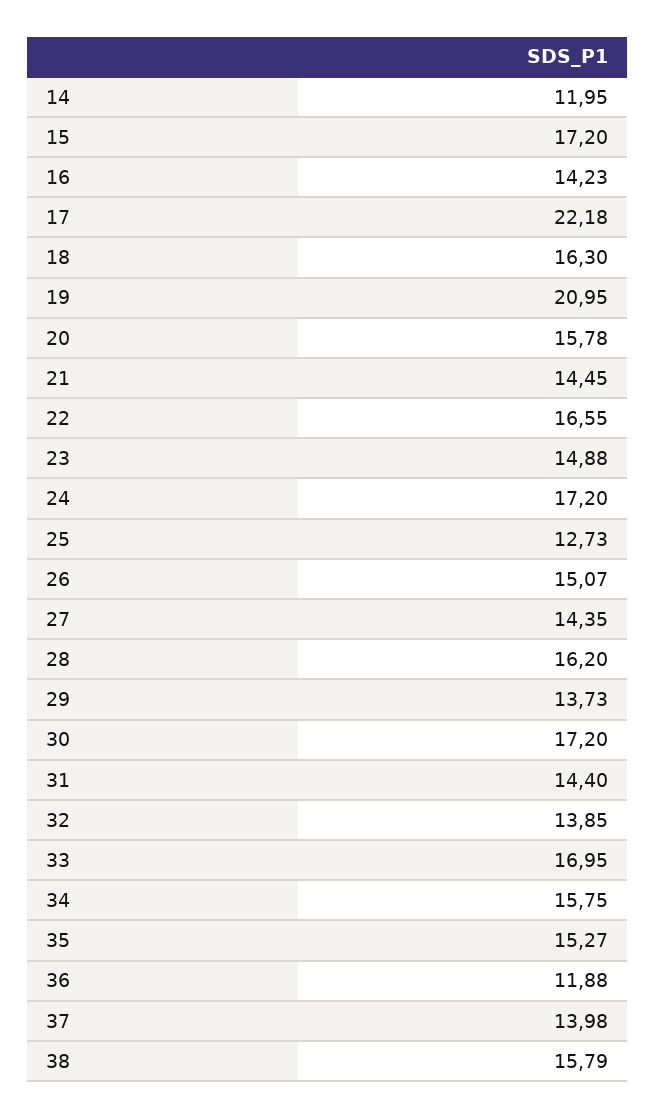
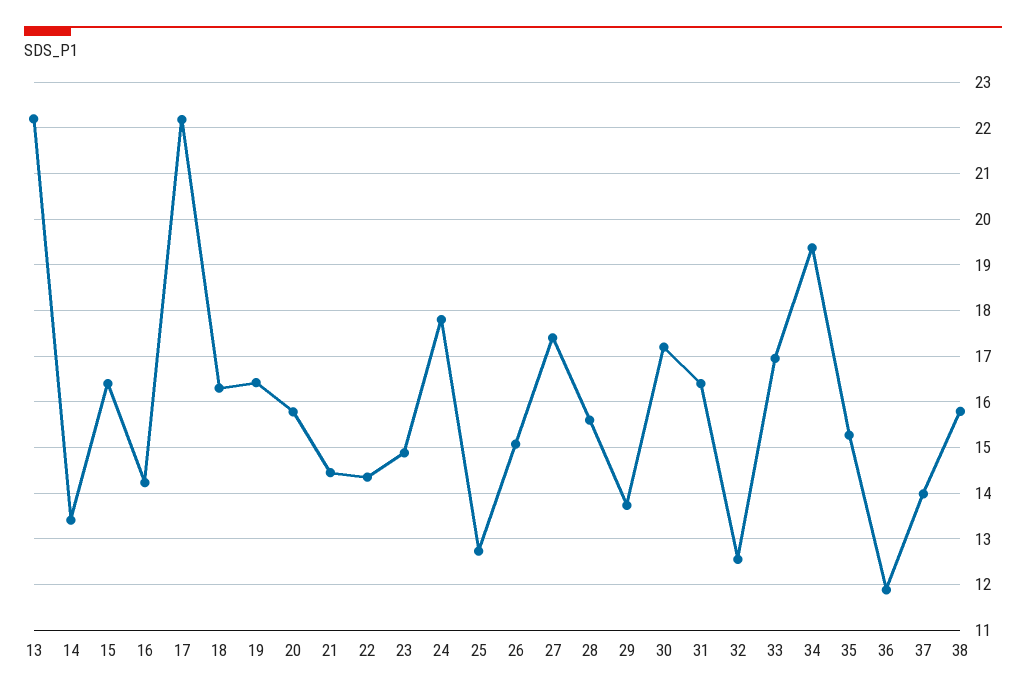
14: 11.95 -> 13.4
15: 17.2 -> 16.4
19: 20.95 -> 16.4
22: 16.55 -> 14.4
24: 17.2 -> 17.8
27: 14.35 -> 17.4
28: 16.2 -> 15.6
31: 14.4 -> 16.4
32: 13.85 -> 12.6
34: 15.75 -> 19.4
13: none -> 22.2

